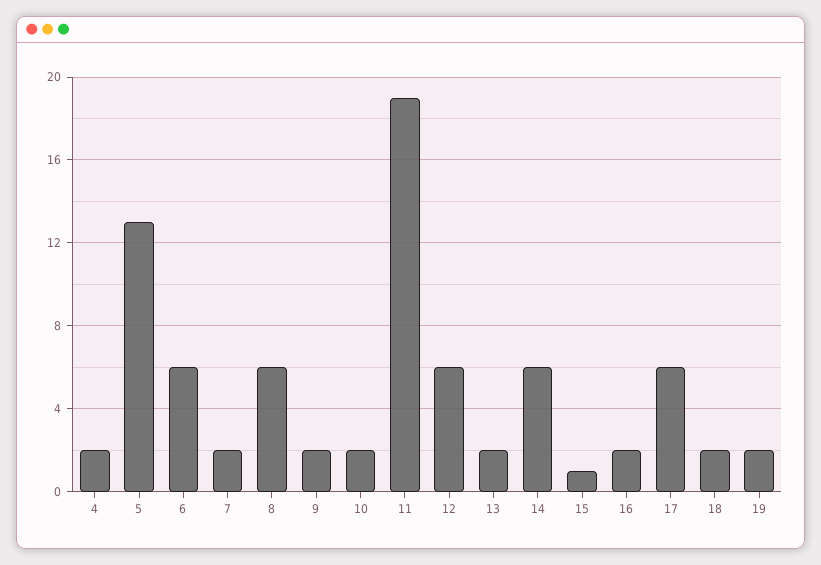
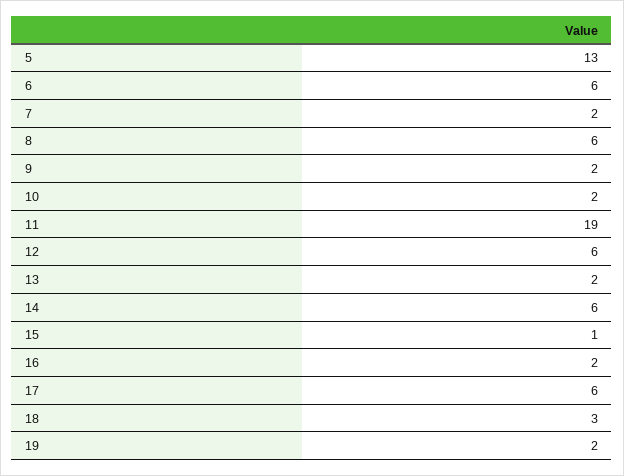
4: 2 -> none
18: 2 -> 3

